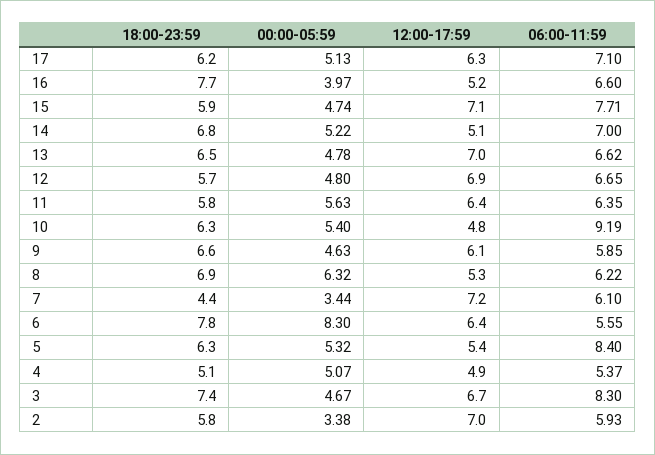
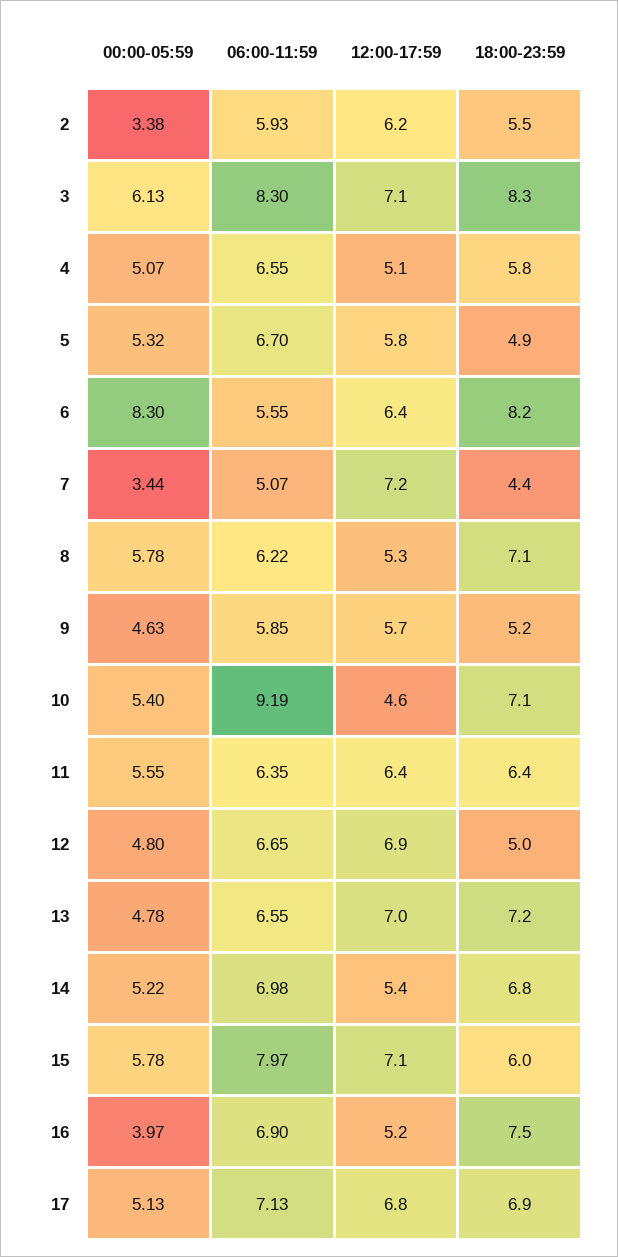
18:00-23:59, 17: 6.2 -> 6.9
12:00-17:59, 17: 6.3 -> 6.8
06:00-11:59, 17: 7.1 -> 7.13
18:00-23:59, 16: 7.7 -> 7.5
06:00-11:59, 16: 6.6 -> 6.9
18:00-23:59, 15: 5.9 -> 6
00:00-05:59, 15: 4.74 -> 5.78
06:00-11:59, 15: 7.71 -> 7.97
12:00-17:59, 14: 5.1 -> 5.4
06:00-11:59, 14: 7 -> 6.98
18:00-23:59, 13: 6.5 -> 7.2
06:00-11:59, 13: 6.62 -> 6.55
18:00-23:59, 12: 5.7 -> 5
18:00-23:59, 11: 5.8 -> 6.4
00:00-05:59, 11: 5.63 -> 5.55
18:00-23:59, 10: 6.3 -> 7.1
12:00-17:59, 10: 4.8 -> 4.6
18:00-23:59, 9: 6.6 -> 5.2
12:00-17:59, 9: 6.1 -> 5.7
18:00-23:59, 8: 6.9 -> 7.1
00:00-05:59, 8: 6.32 -> 5.78
06:00-11:59, 7: 6.1 -> 5.07
18:00-23:59, 6: 7.8 -> 8.2
18:00-23:59, 5: 6.3 -> 4.9
12:00-17:59, 5: 5.4 -> 5.8
06:00-11:59, 5: 8.4 -> 6.7
18:00-23:59, 4: 5.1 -> 5.8
12:00-17:59, 4: 4.9 -> 5.1
06:00-11:59, 4: 5.37 -> 6.55
18:00-23:59, 3: 7.4 -> 8.3
00:00-05:59, 3: 4.67 -> 6.13
12:00-17:59, 3: 6.7 -> 7.1
18:00-23:59, 2: 5.8 -> 5.5
12:00-17:59, 2: 7 -> 6.2

